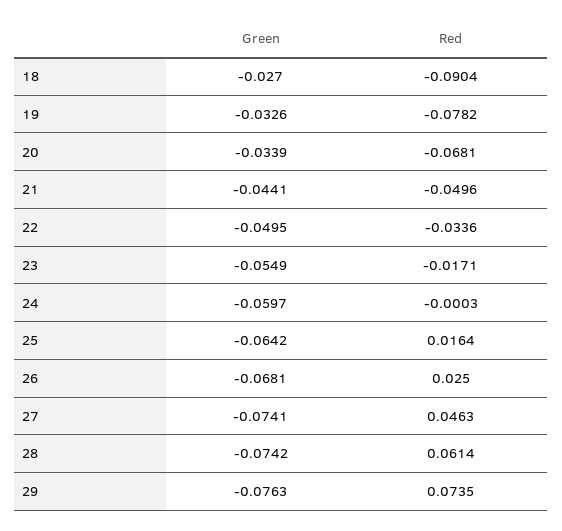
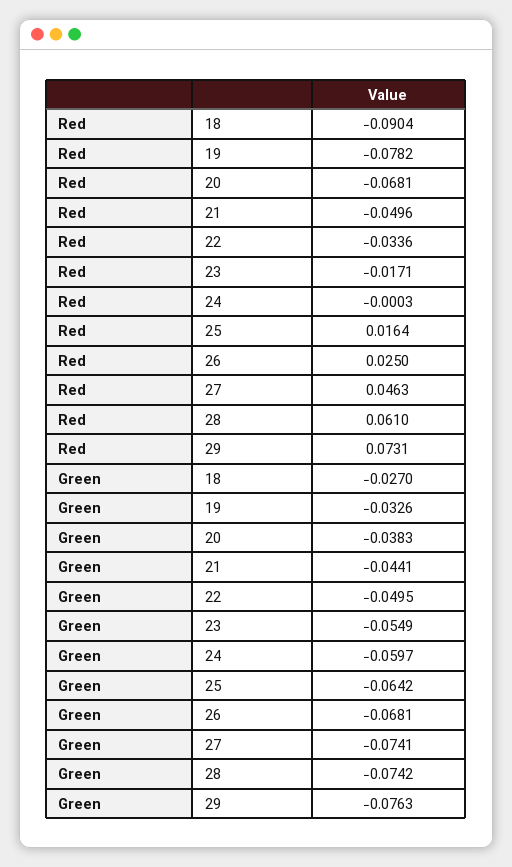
Green, 20: -0.0339 -> -0.0383
Red, 28: 0.0614 -> 0.061
Red, 29: 0.0735 -> 0.0731

